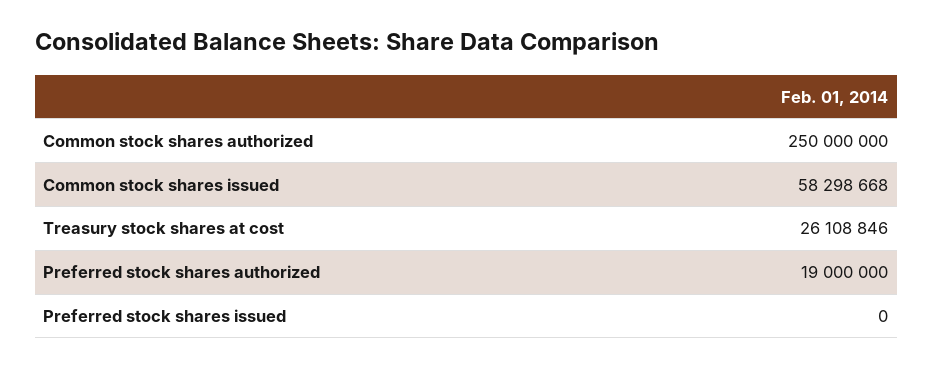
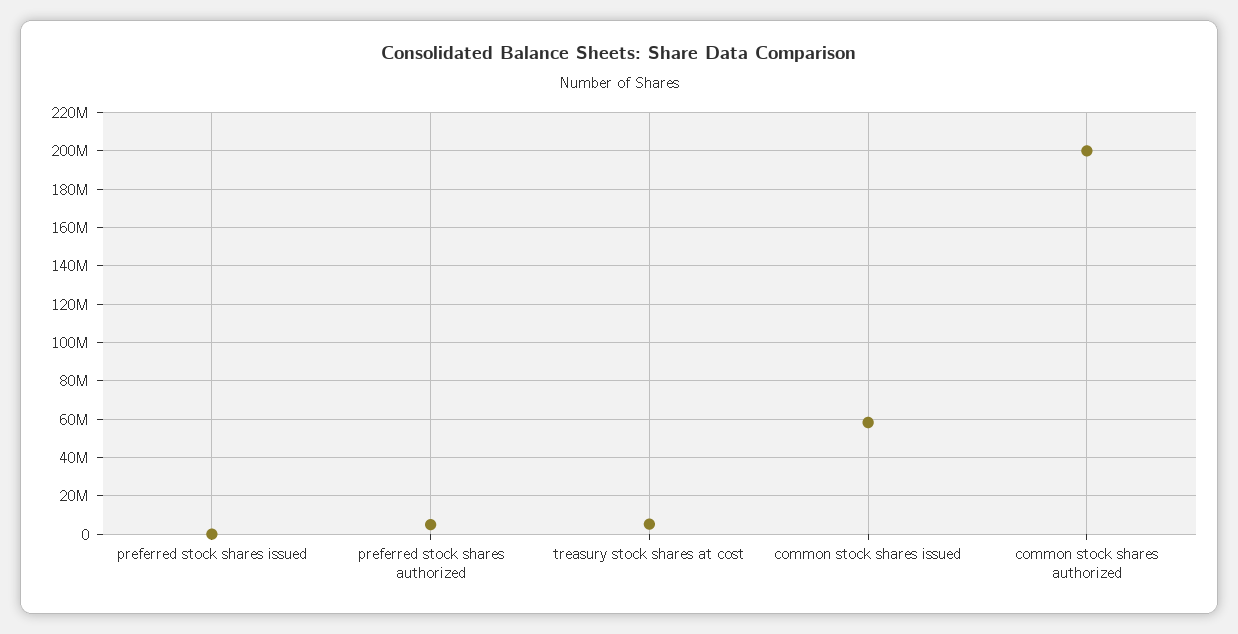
Common stock shares authorized: 250000000 -> 200000000
Treasury stock shares at cost: 26108846 -> 5000000
Preferred stock shares authorized: 19000000 -> 5000000

